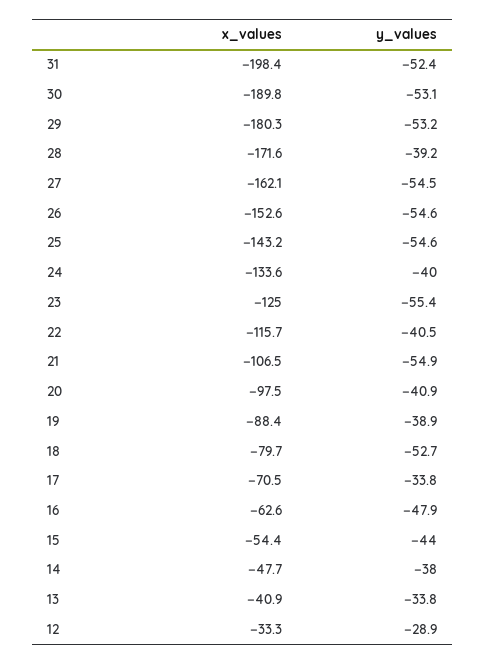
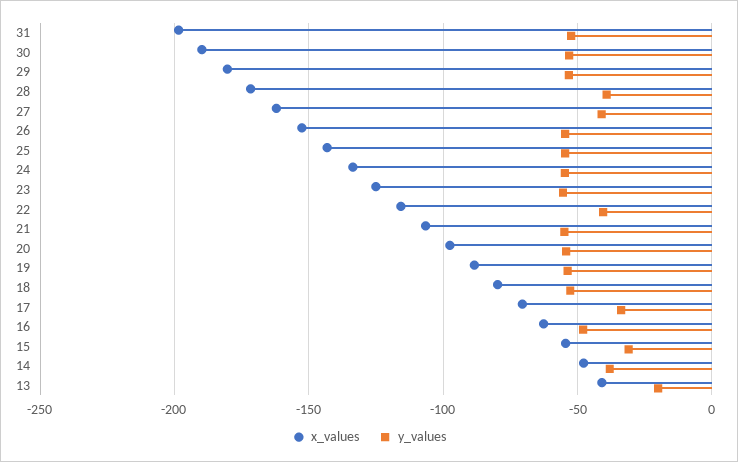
y_values, 27: -54.5 -> -40
y_values, 24: -40 -> -55
y_values, 20: -40.9 -> -55
y_values, 19: -38.9 -> -55
y_values, 15: -44 -> -30
y_values, 13: -33.8 -> -20
x_values, 12: -33.3 -> none
y_values, 12: -28.9 -> none

